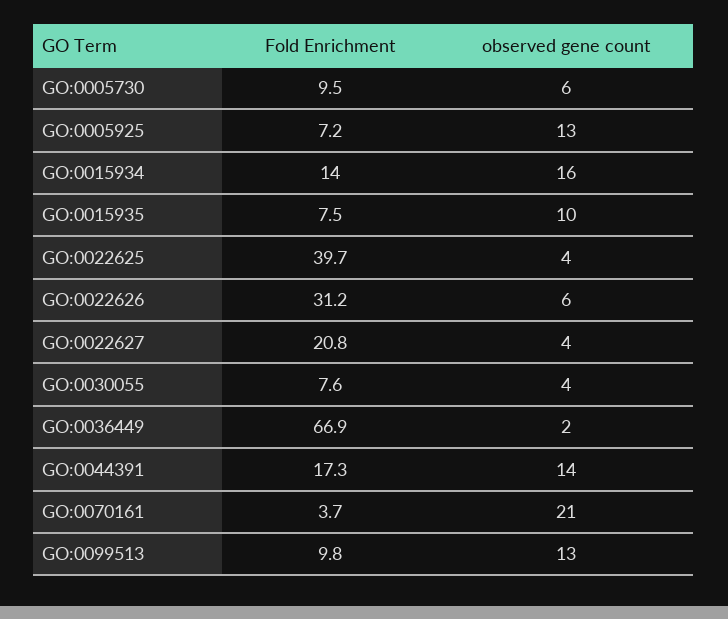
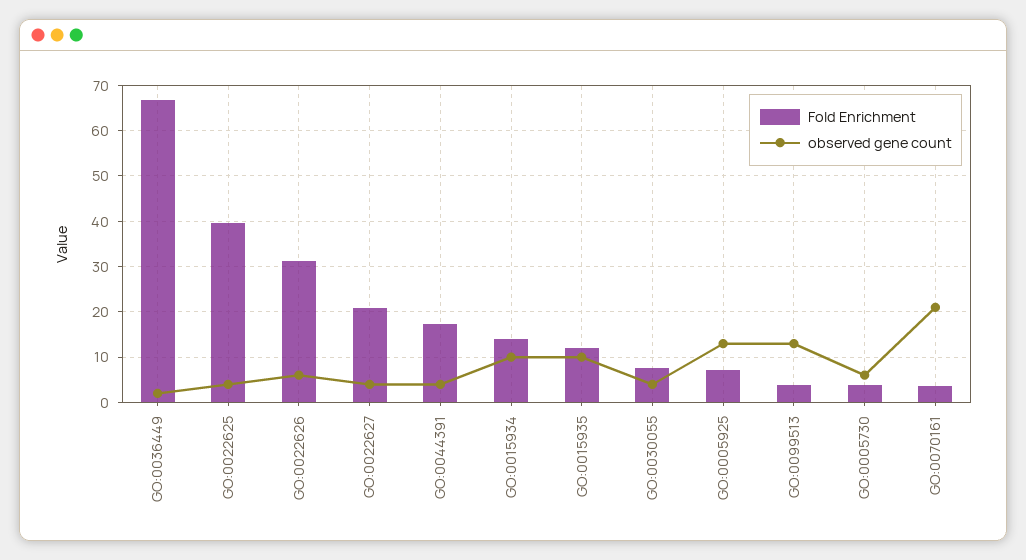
Fold Enrichment, GO:0005730: 9.5 -> 4
observed gene count, GO:0015934: 16 -> 10
Fold Enrichment, GO:0015935: 7.5 -> 12
observed gene count, GO:0044391: 14 -> 4
Fold Enrichment, GO:0099513: 9.8 -> 4

